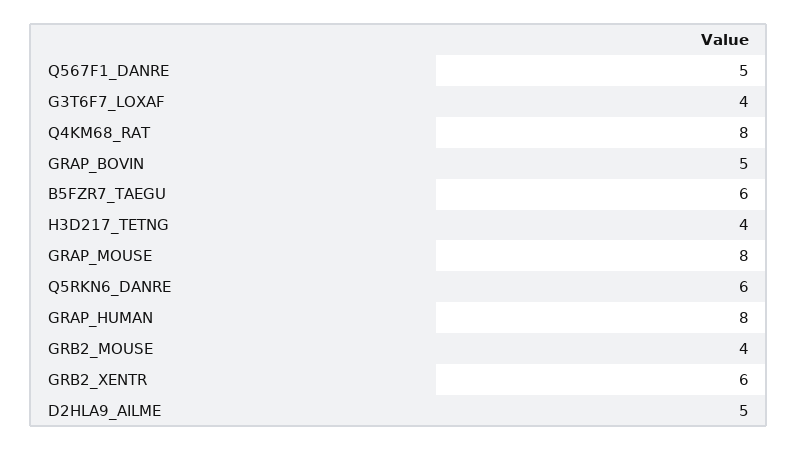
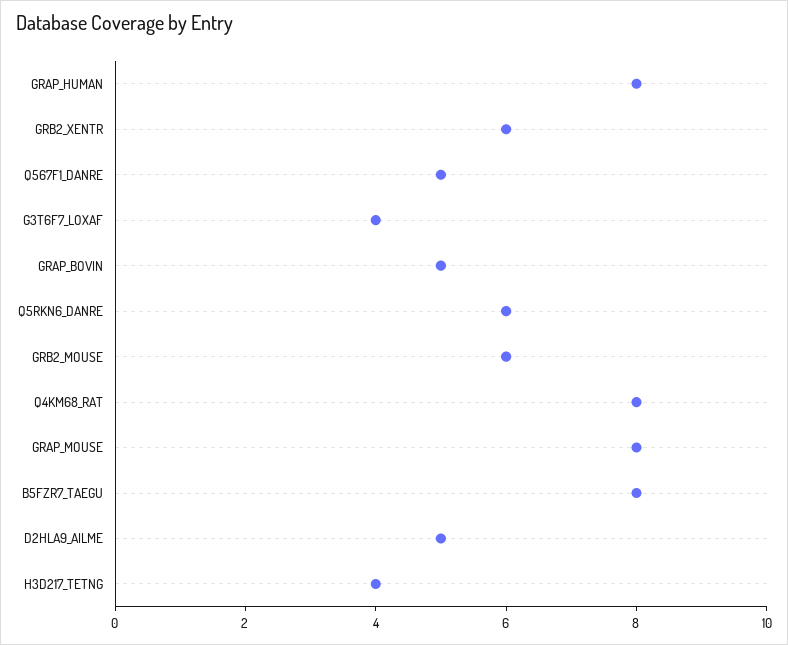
B5FZR7_TAEGU: 6 -> 8
GRB2_MOUSE: 4 -> 6

